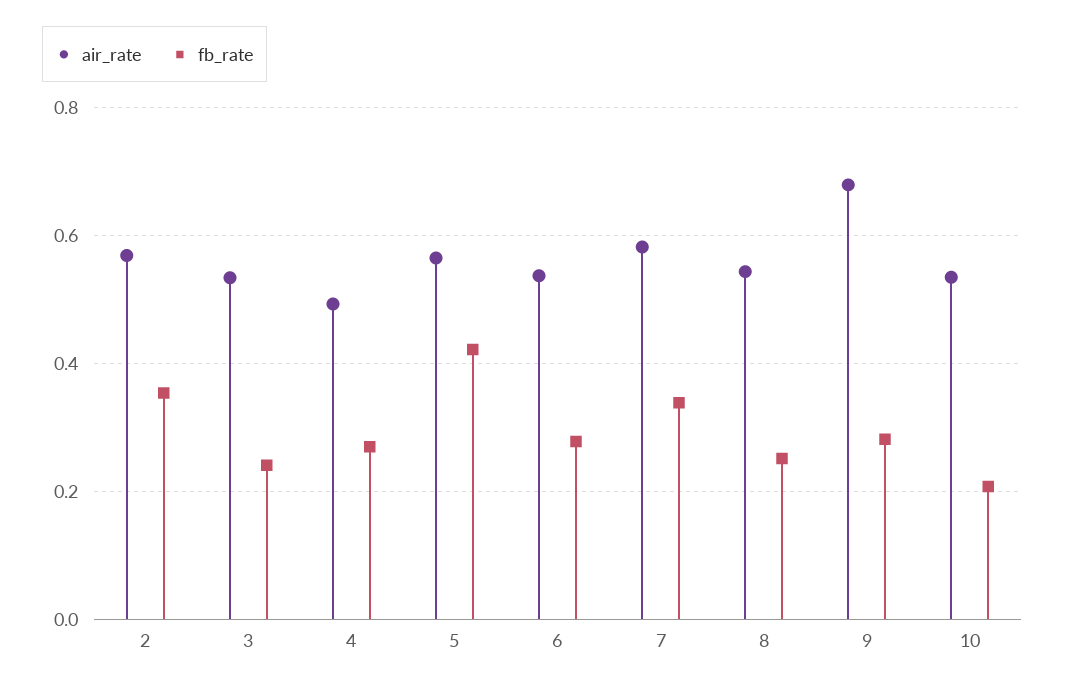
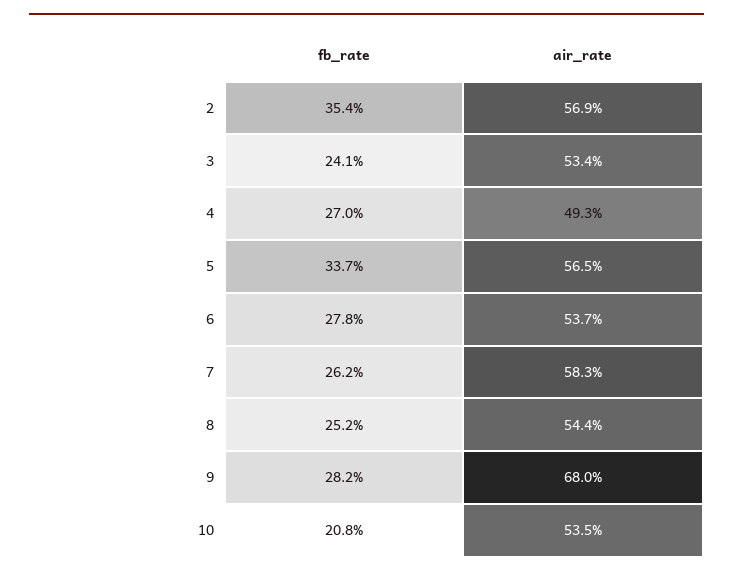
fb_rate, 5: 0.42 -> 0.337
fb_rate, 7: 0.34 -> 0.262

